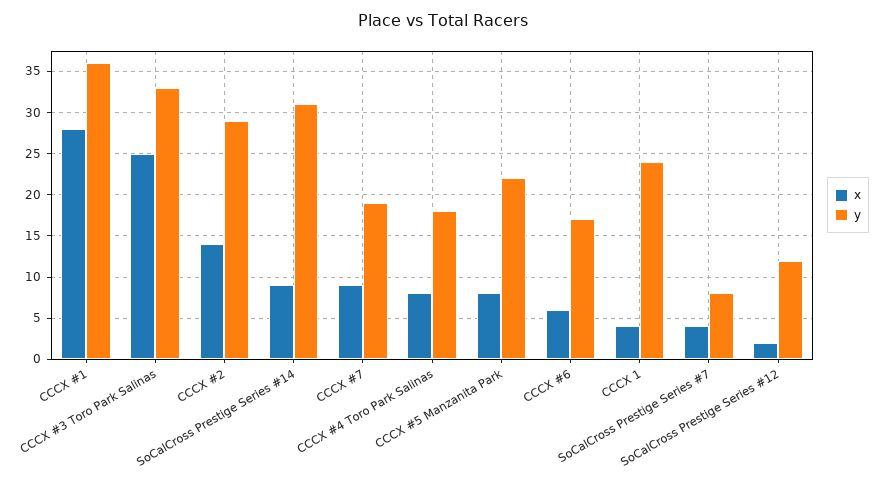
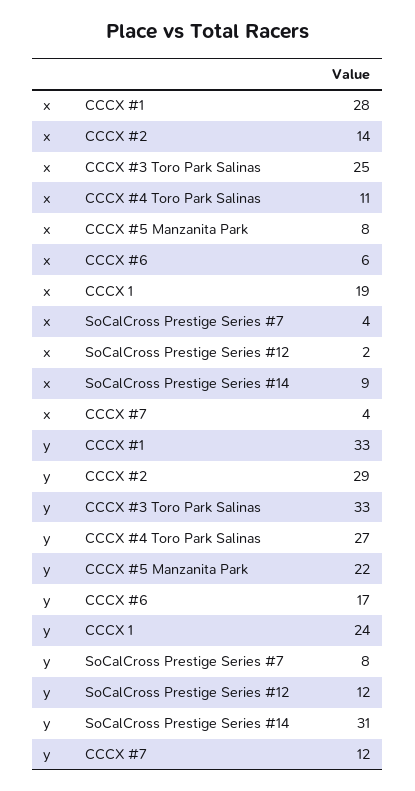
y, CCCX #1: 36 -> 33
x, CCCX #7: 9 -> 4
y, CCCX #7: 19 -> 12
x, CCCX #4 Toro Park Salinas: 8 -> 11
y, CCCX #4 Toro Park Salinas: 18 -> 27
x, CCCX 1: 4 -> 19

